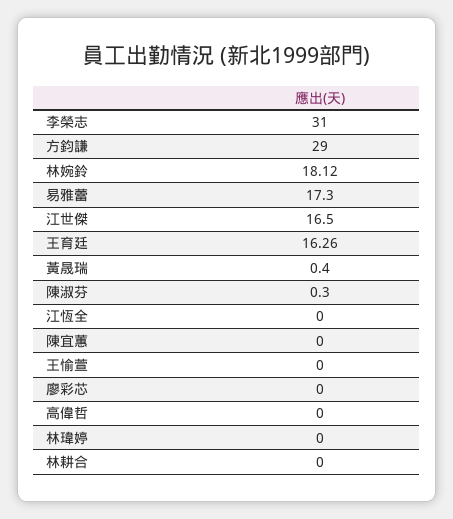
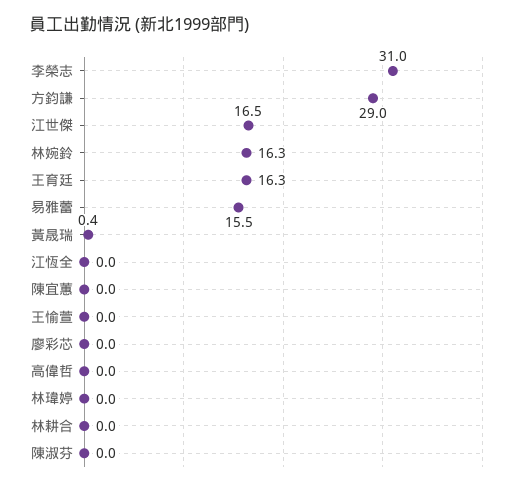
林婉鈴: 18.12 -> 16.3
易雅蕾: 17.3 -> 15.5
陳淑芬: 0.3 -> 0

